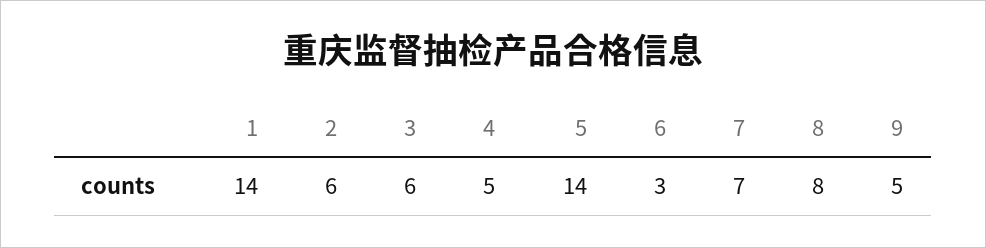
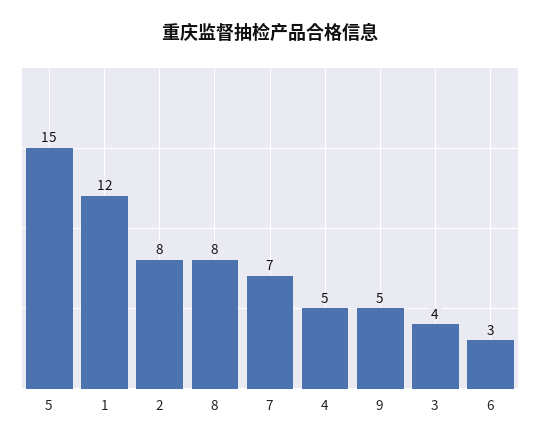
1: 14 -> 12
2: 6 -> 8
3: 6 -> 4
5: 14 -> 15

